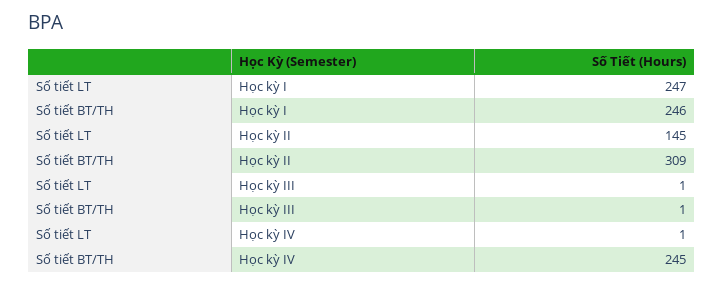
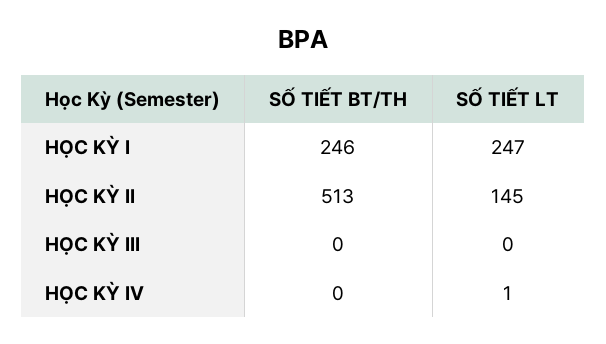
Số tiết BT/TH, Học kỳ II: 309 -> 513
Số tiết LT, Học kỳ III: 1 -> 0
Số tiết BT/TH, Học kỳ III: 1 -> 0
Số tiết BT/TH, Học kỳ IV: 245 -> 0

